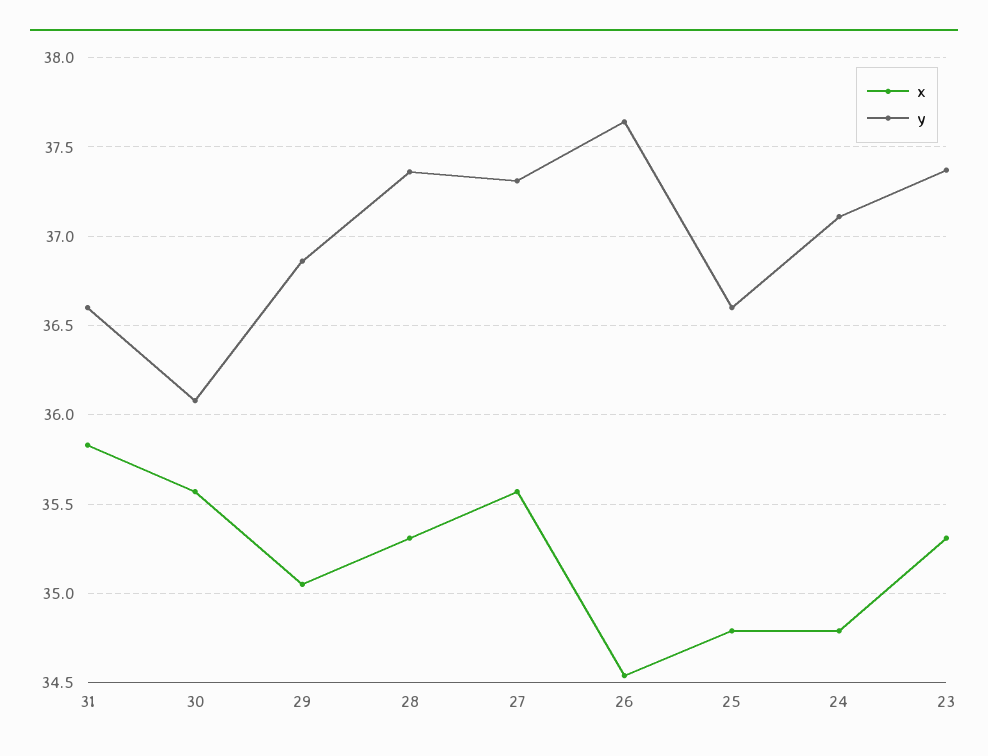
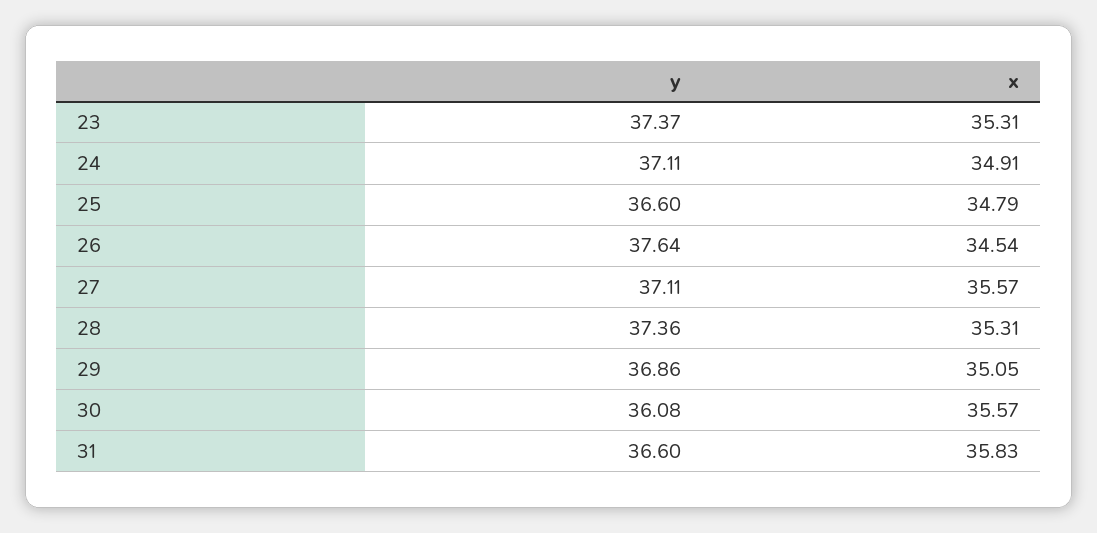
y, 27: 37.3 -> 37.11
x, 24: 34.8 -> 34.91

